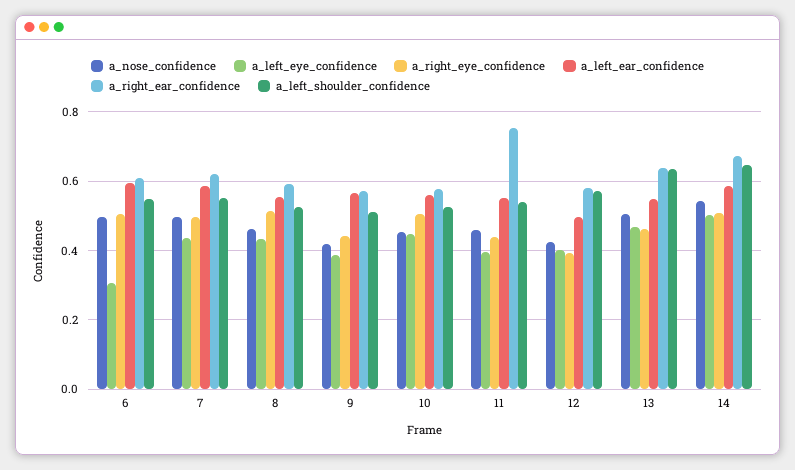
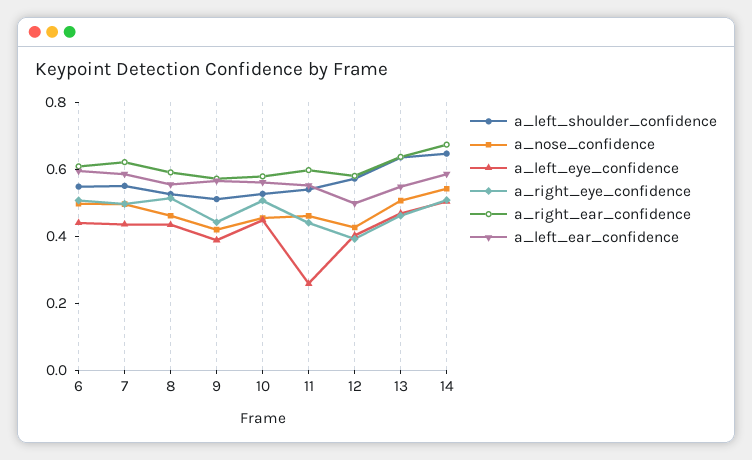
a_left_eye_confidence, 6: 0.3 -> 0.45
a_left_eye_confidence, 11: 0.4 -> 0.25
a_right_ear_confidence, 11: 0.76 -> 0.6

